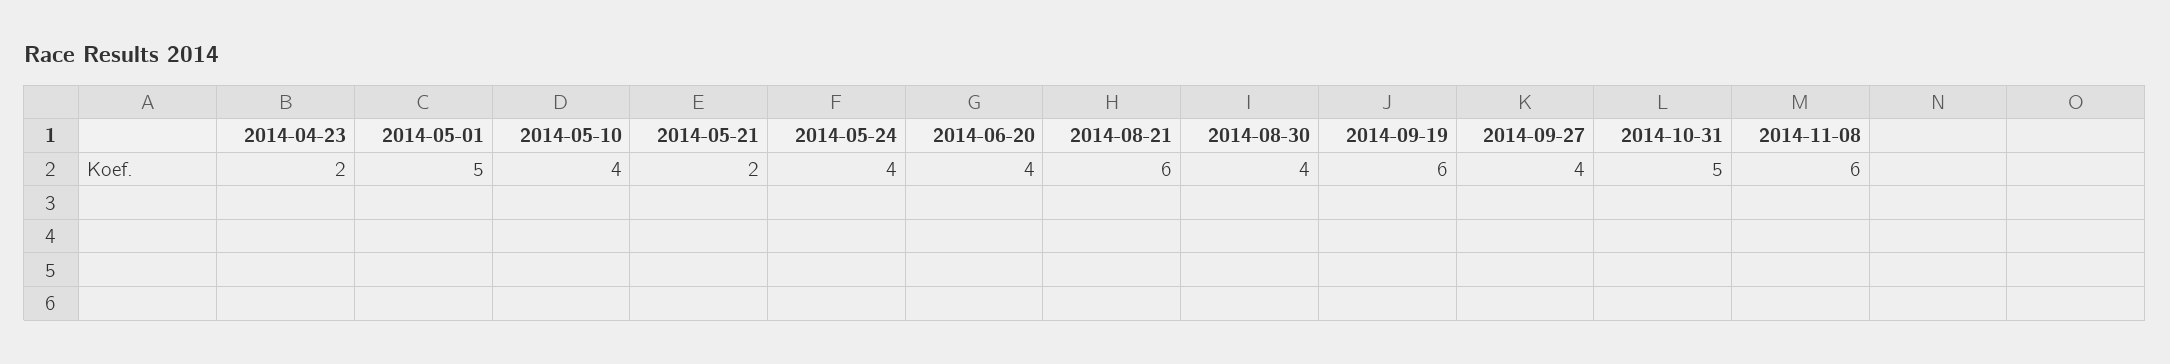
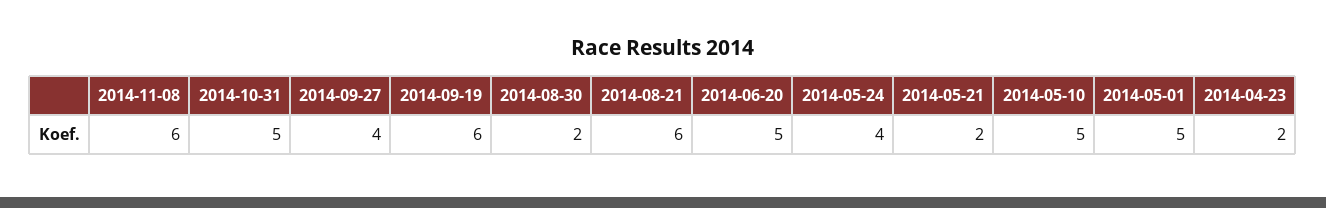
2014-05-10: 4 -> 5
2014-06-20: 4 -> 5
2014-08-30: 4 -> 2

